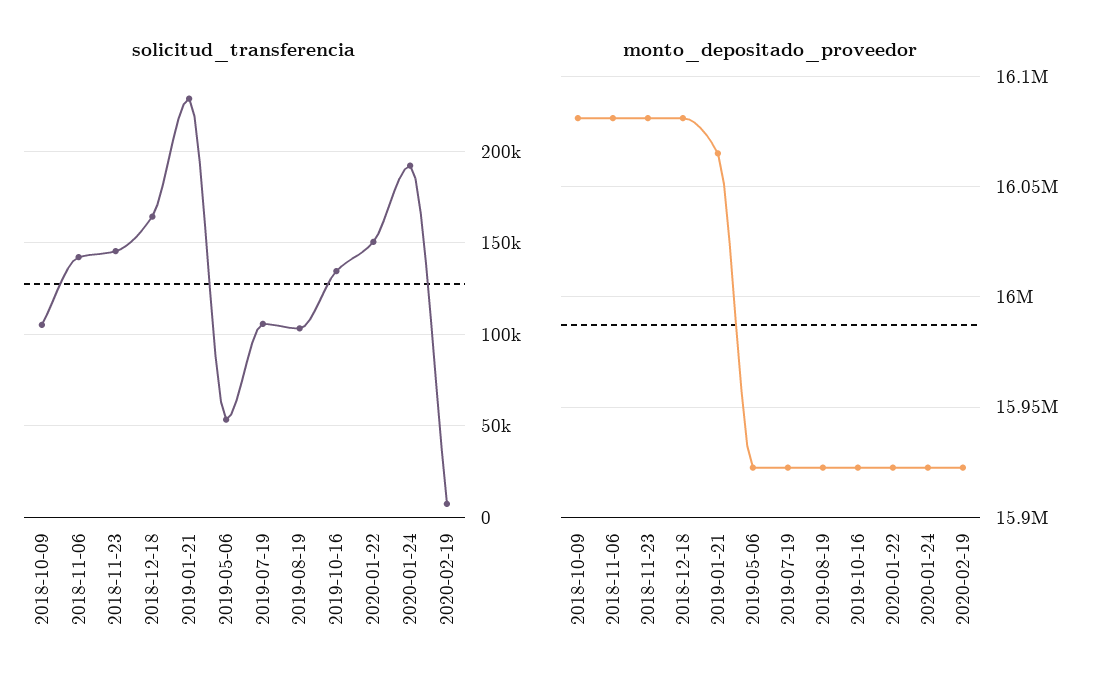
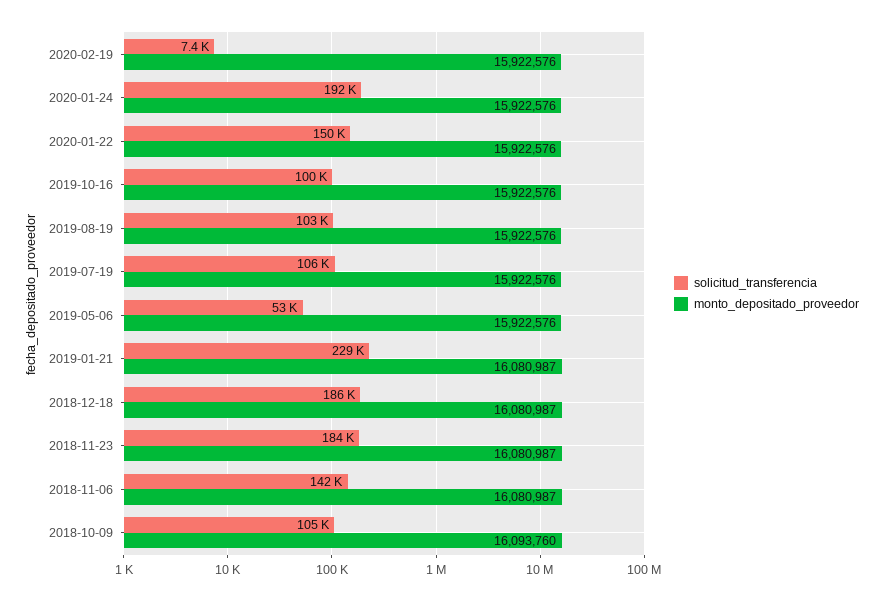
solicitud_transferencia, 2018-11-23: 145000 -> 184000
solicitud_transferencia, 2018-12-18: 165000 -> 186000
solicitud_transferencia, 2019-10-16: 135000 -> 100000
monto_depositado_proveedor, 2018-10-09: 16080000 -> 16093760
monto_depositado_proveedor, 2019-01-21: 16065000 -> 16080987

